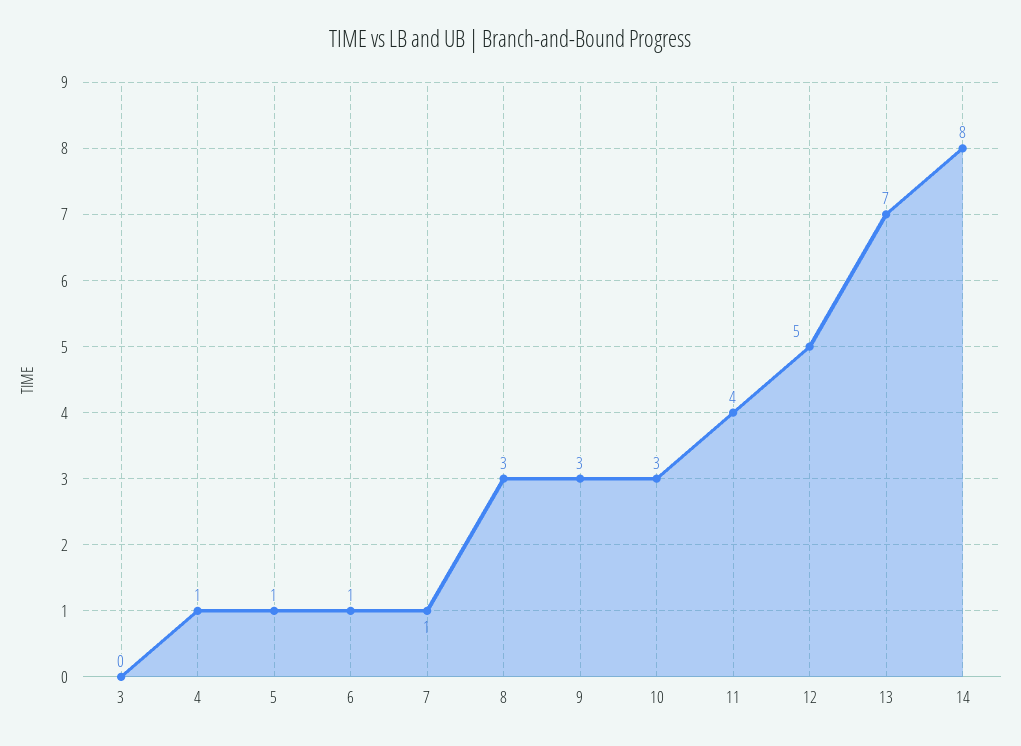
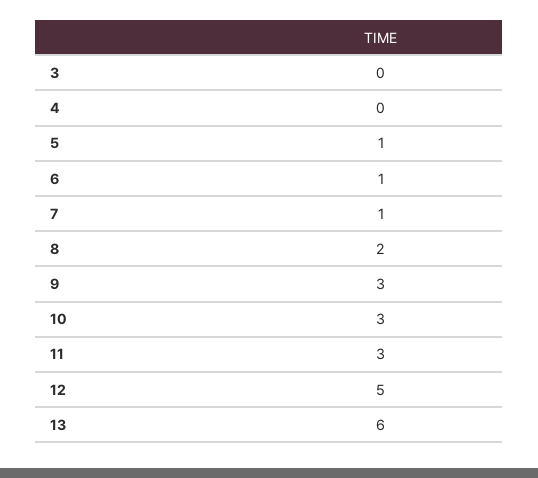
4: 1 -> 0
8: 3 -> 2
11: 4 -> 3
13: 7 -> 6
14: 8 -> none

